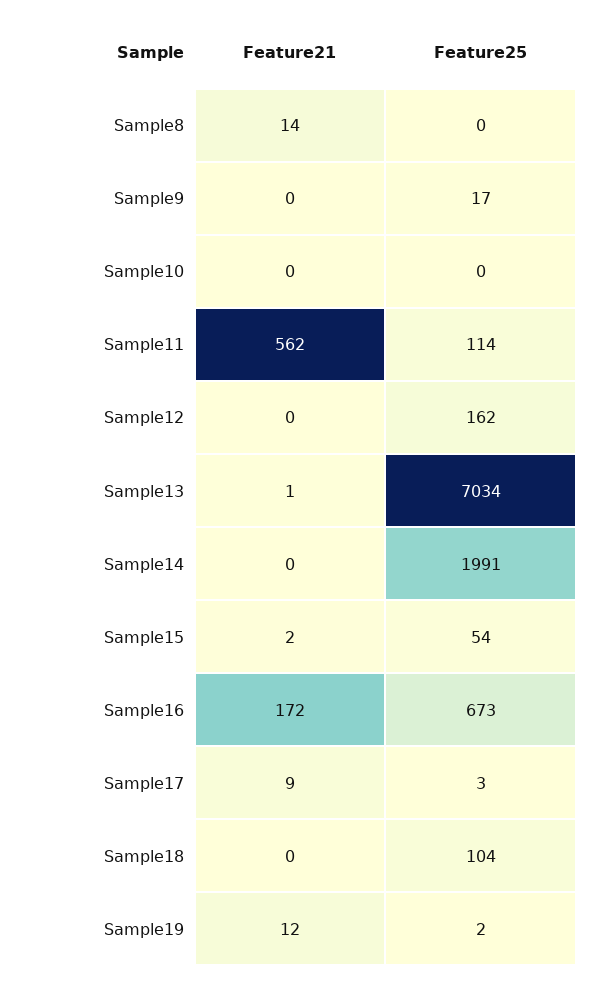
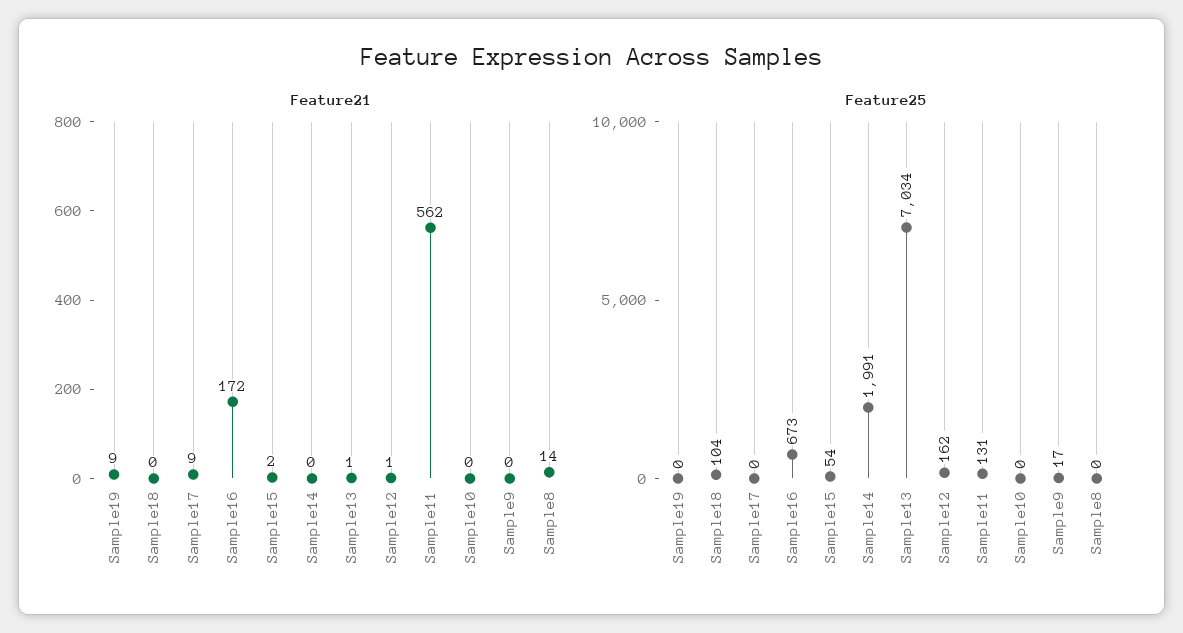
Feature25, Sample11: 114 -> 131
Feature21, Sample12: 0 -> 1
Feature25, Sample17: 3 -> 0
Feature21, Sample19: 12 -> 9
Feature25, Sample19: 2 -> 0

